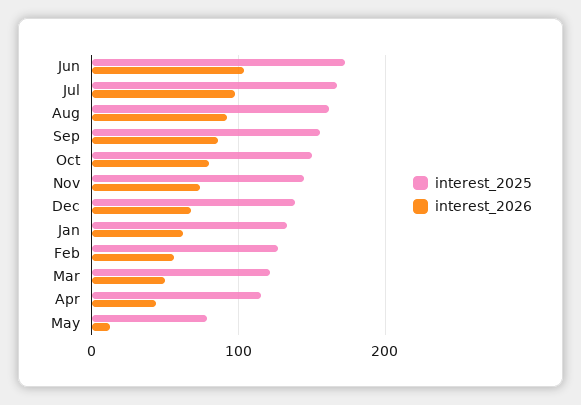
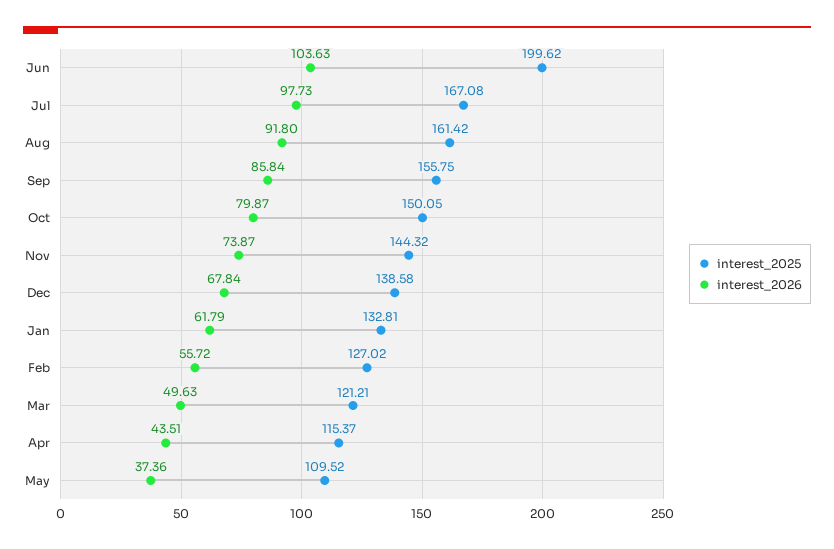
interest_2025, Jun: 170 -> 199.62
interest_2025, May: 80 -> 109.52
interest_2026, May: 10 -> 37.36

